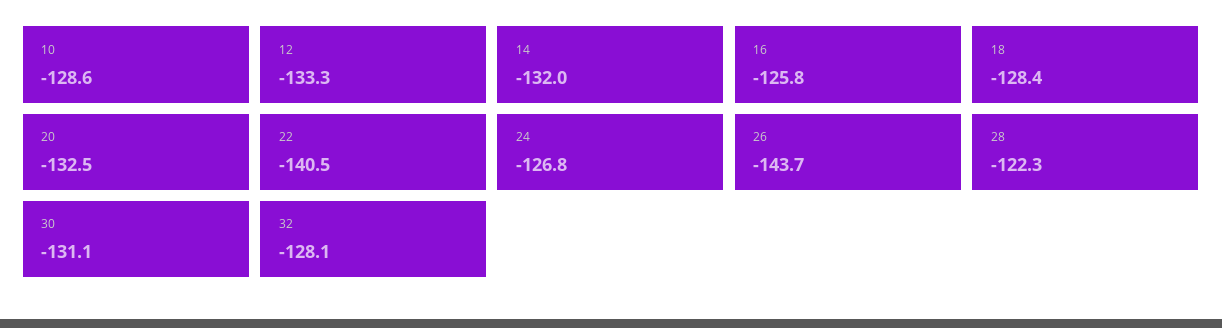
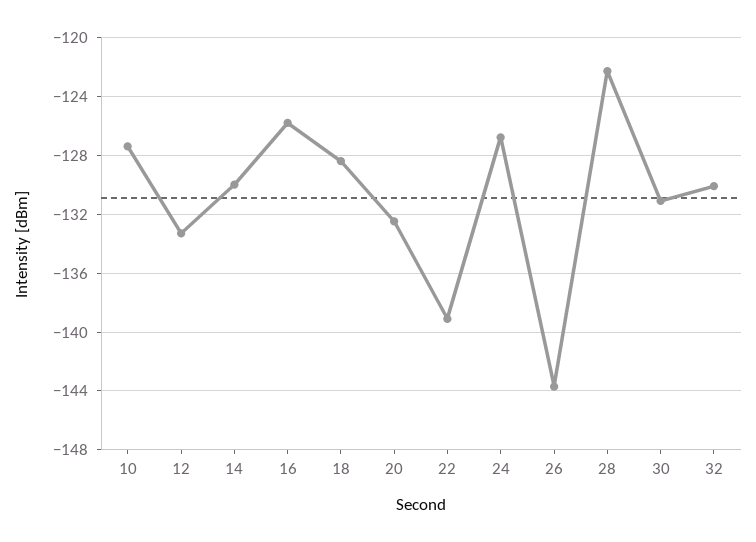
10: -128.6 -> -127.5
14: -132 -> -130
22: -140.5 -> -139
32: -128.1 -> -130

